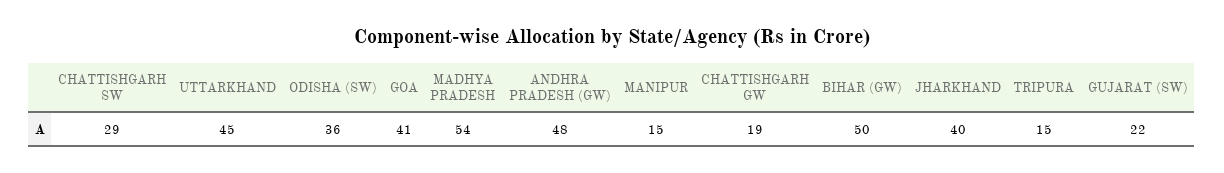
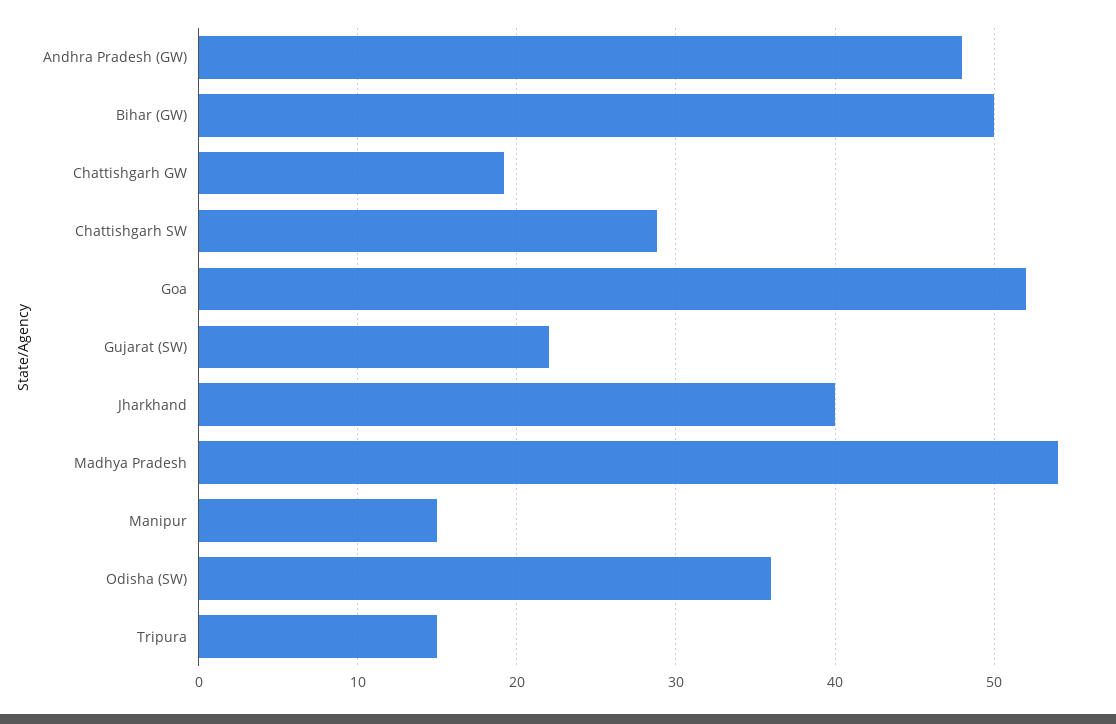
UTTARKHAND: 45 -> none
GOA: 41 -> 52

